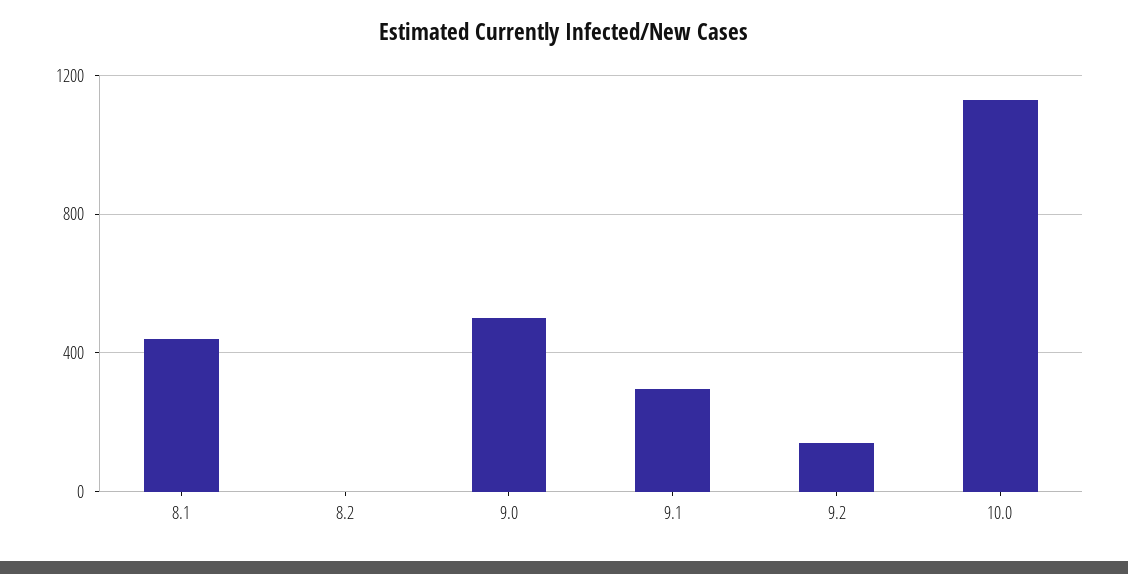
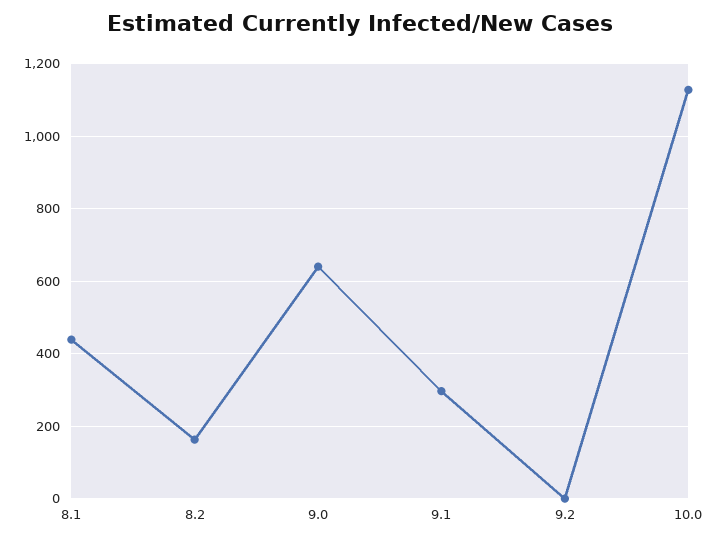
8.2: 0 -> 160
9.0: 500 -> 640
9.2: 150 -> 0

